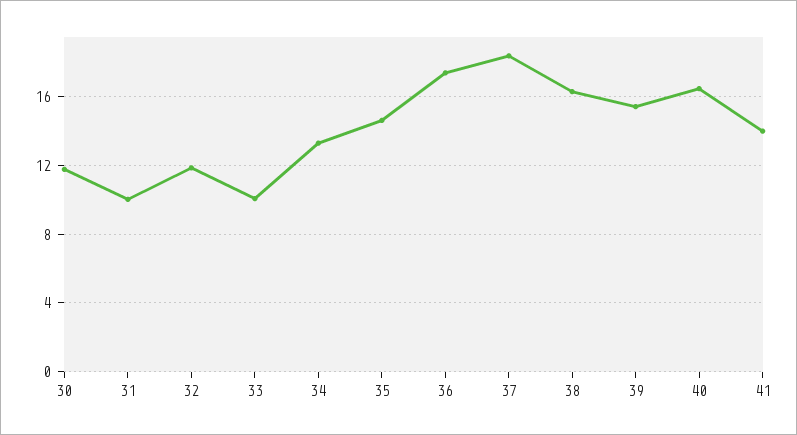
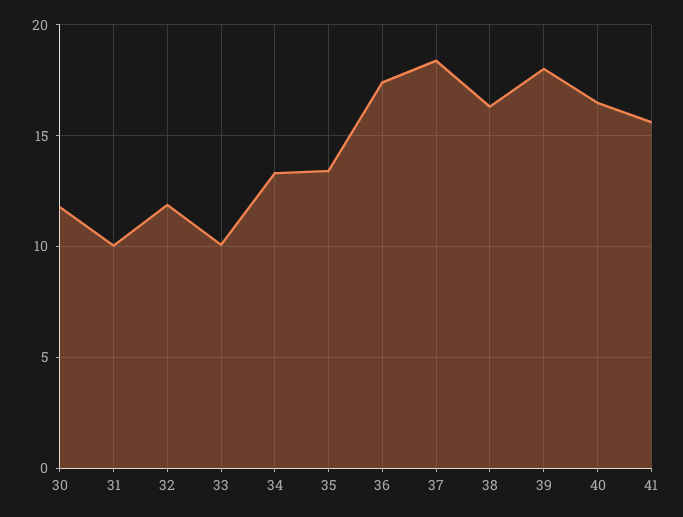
35: 14.5 -> 13.5
39: 15.5 -> 18
41: 14 -> 15.5

